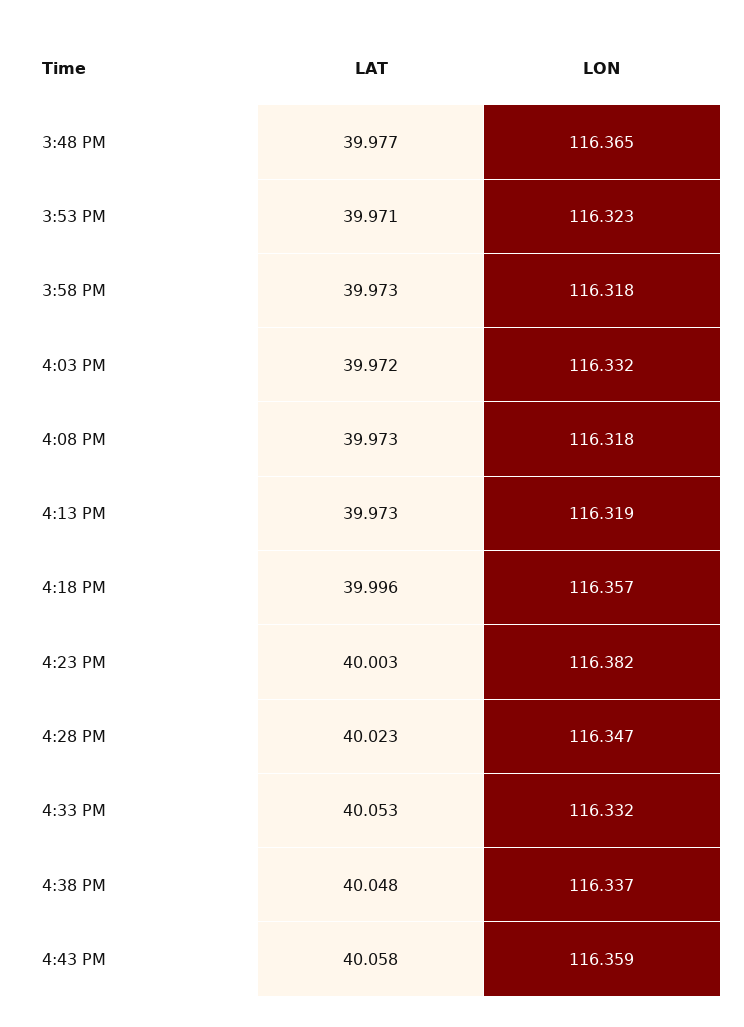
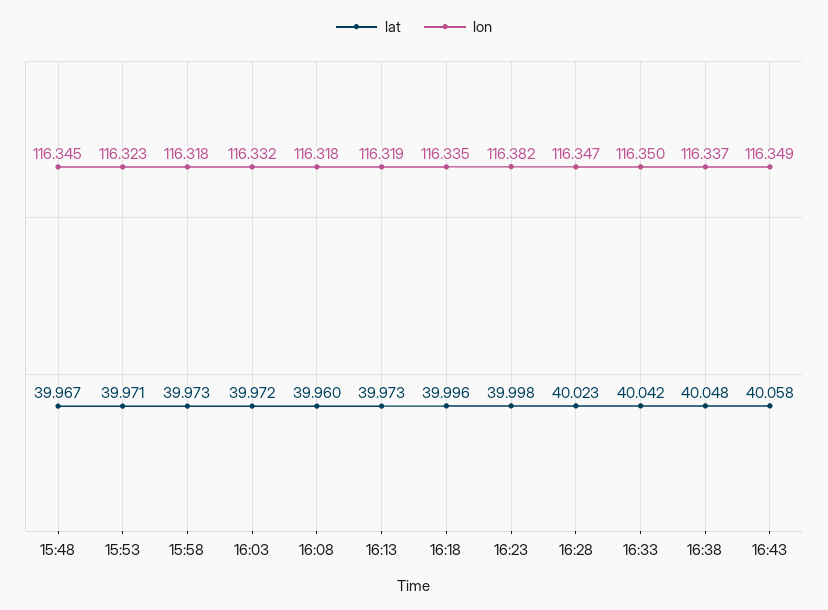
LAT, 3:48 PM: 39.977 -> 39.967
LON, 3:48 PM: 116.365 -> 116.345
LAT, 4:08 PM: 39.973 -> 39.96
LON, 4:18 PM: 116.357 -> 116.335
LAT, 4:23 PM: 40.003 -> 39.998
LAT, 4:33 PM: 40.053 -> 40.042
LON, 4:33 PM: 116.332 -> 116.35
LON, 4:43 PM: 116.359 -> 116.349

